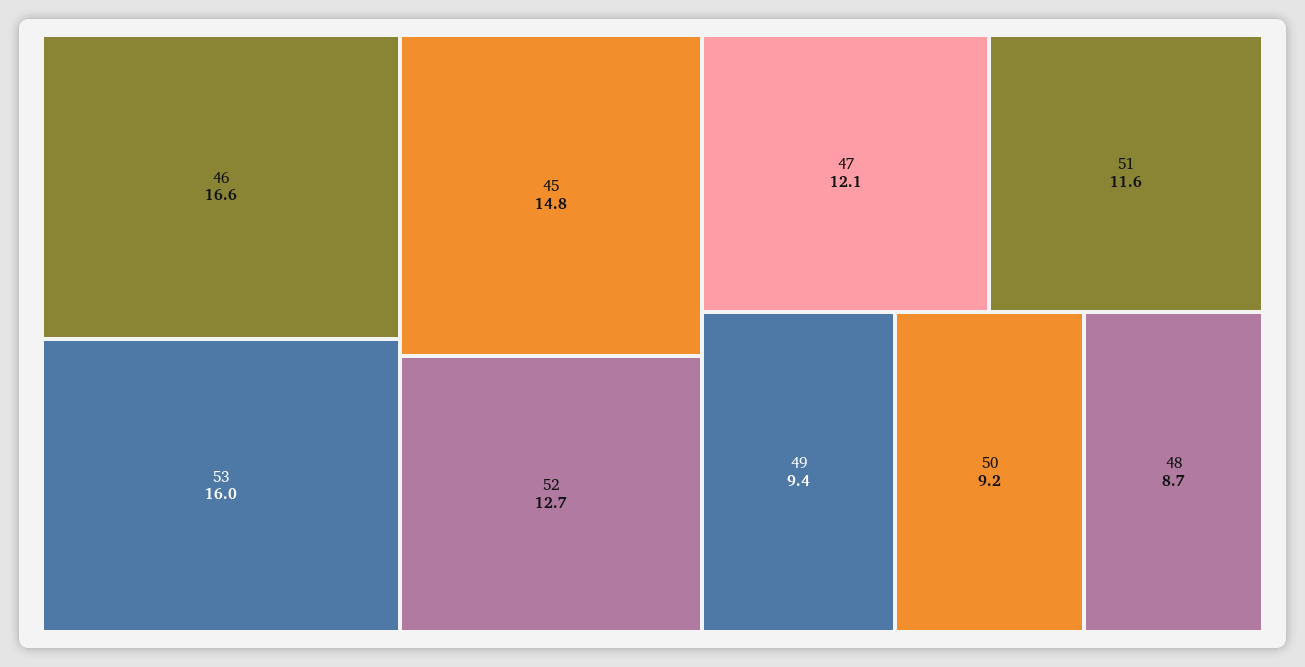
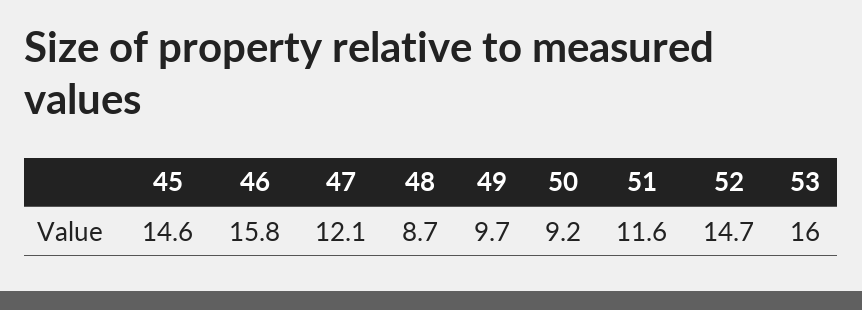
46: 16.6 -> 15.8
45: 14.8 -> 14.6
52: 12.7 -> 14.7
49: 9.4 -> 9.7

